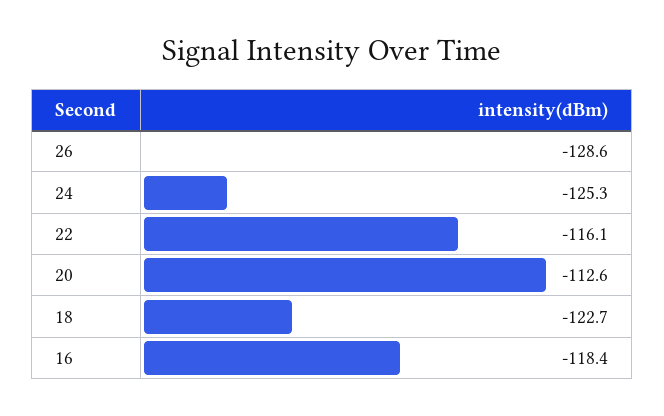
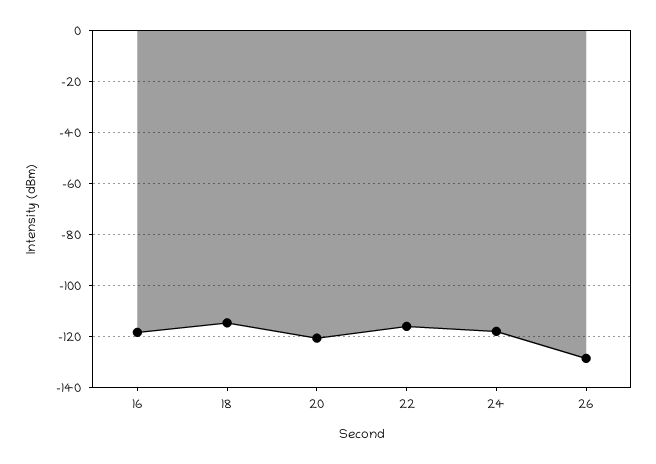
24: -125.3 -> -117.5
20: -112.6 -> -120
18: -122.7 -> -115

